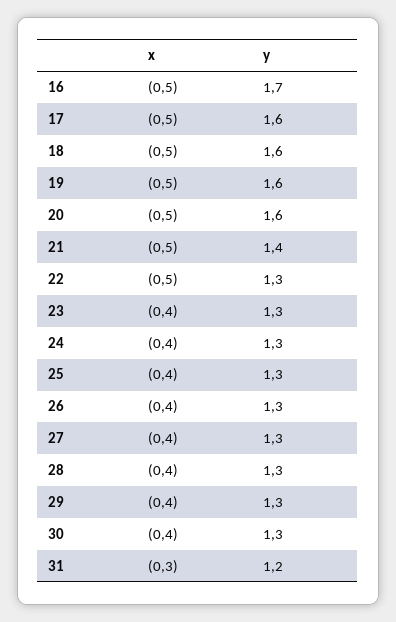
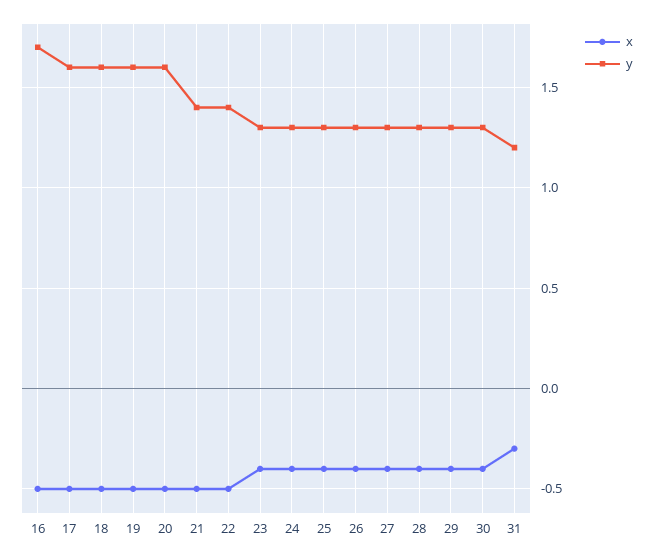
y, 22: 1.3 -> 1.4

